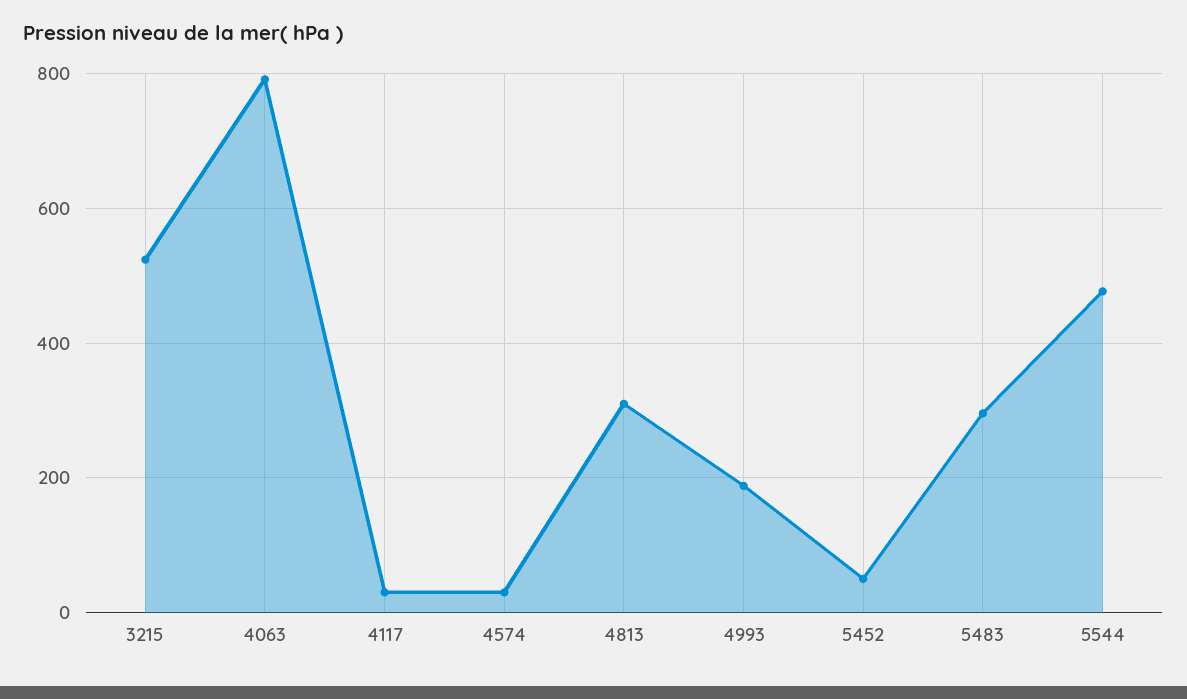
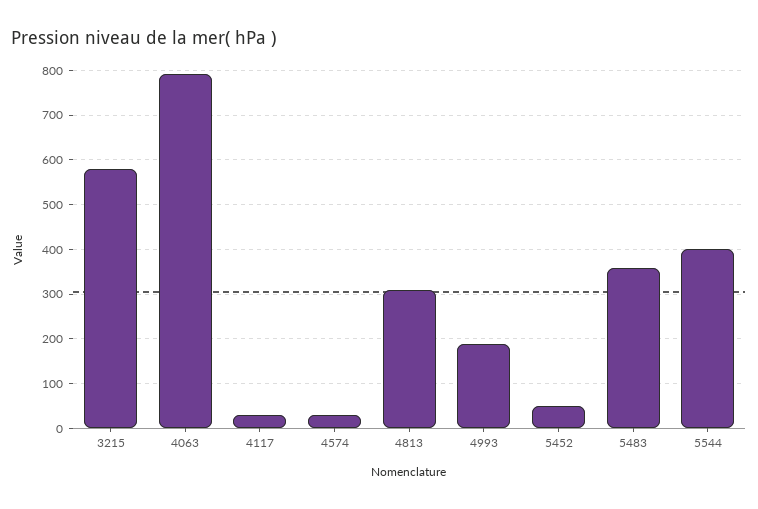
3215: 520 -> 580
5483: 300 -> 360
5544: 480 -> 400

